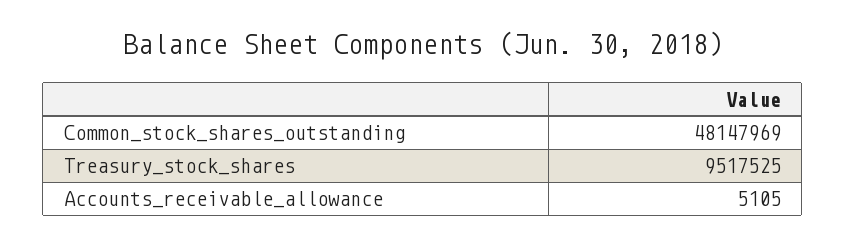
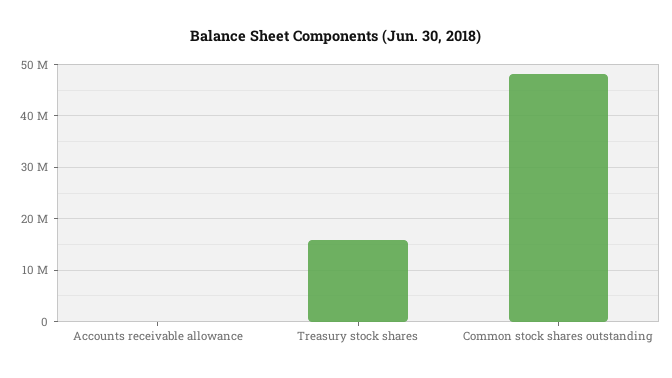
Treasury_stock_shares: 9517525 -> 16000000

